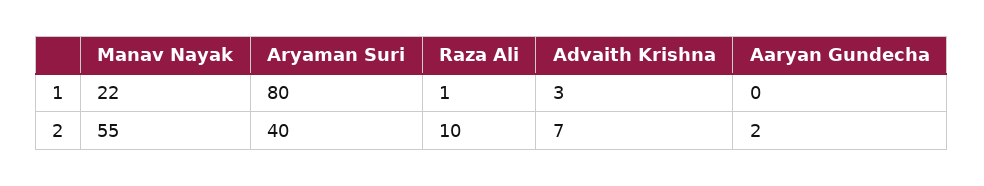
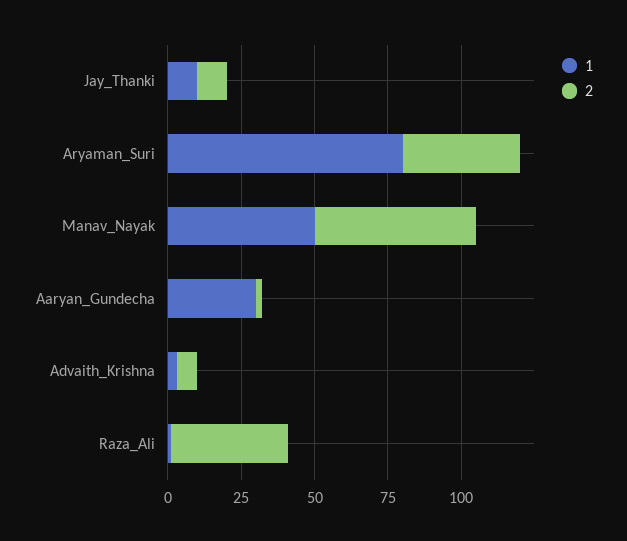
1, Manav Nayak: 22 -> 50
1, Aaryan Gundecha: 0 -> 30
2, Raza Ali: 10 -> 40
1, Jay_Thanki: none -> 10
2, Jay_Thanki: none -> 10

